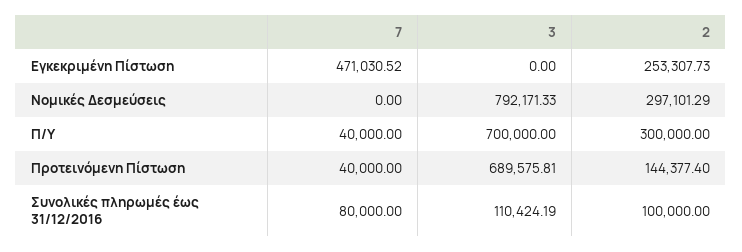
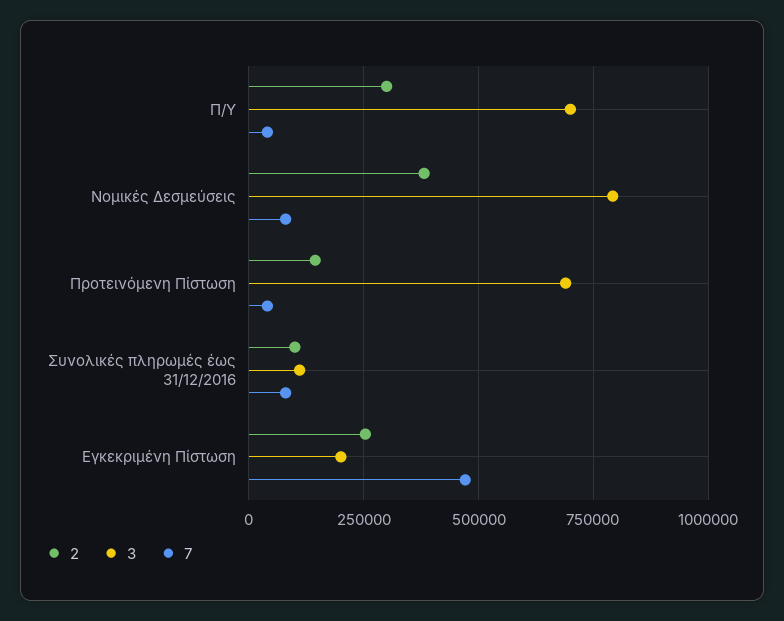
3, Εγκεκριμένη Πίστωση: 0 -> 200000
7, Νομικές Δεσμεύσεις: 0 -> 75000
2, Νομικές Δεσμεύσεις: 297101.29 -> 375000

